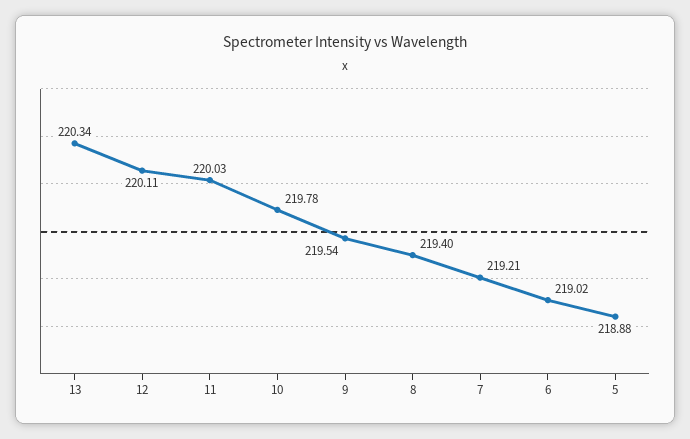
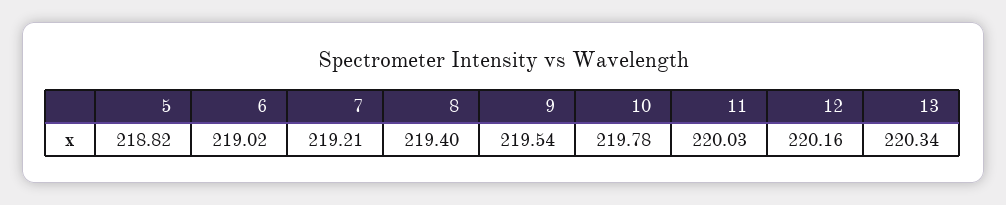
12: 220.11 -> 220.16
5: 218.88 -> 218.82

